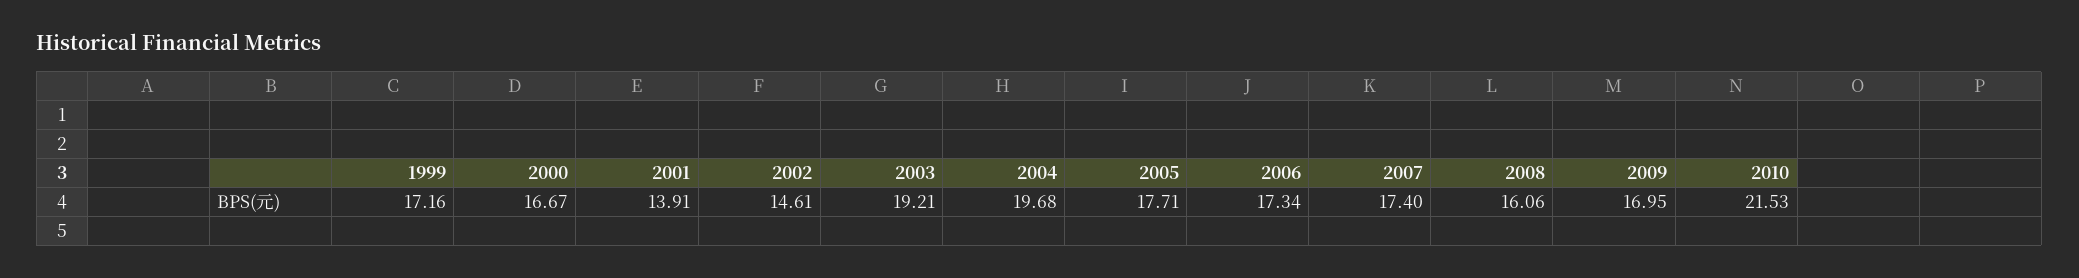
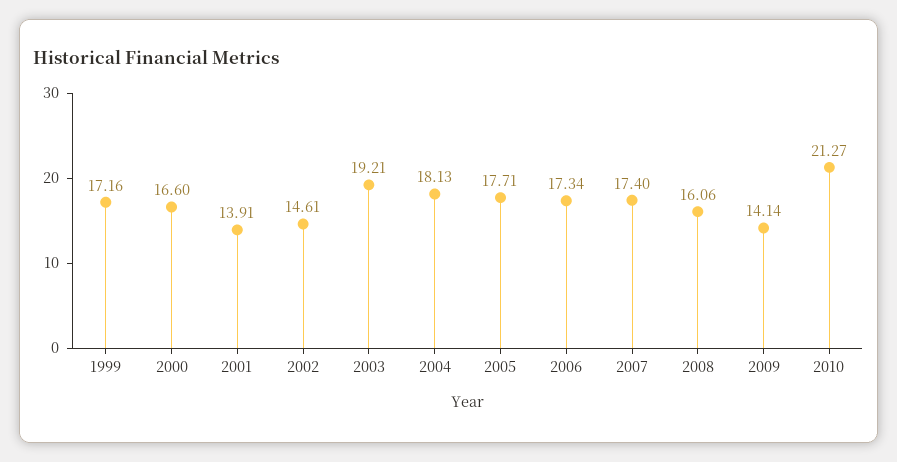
2000: 16.67 -> 16.6
2004: 19.68 -> 18.13
2009: 16.95 -> 14.14
2010: 21.53 -> 21.27

